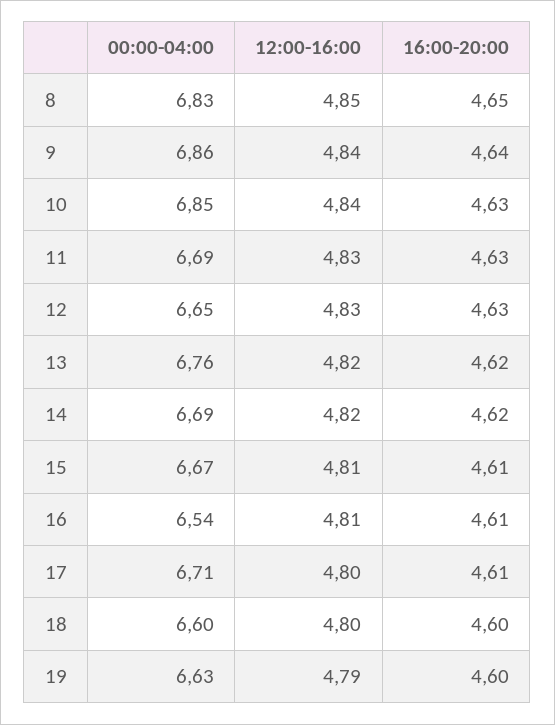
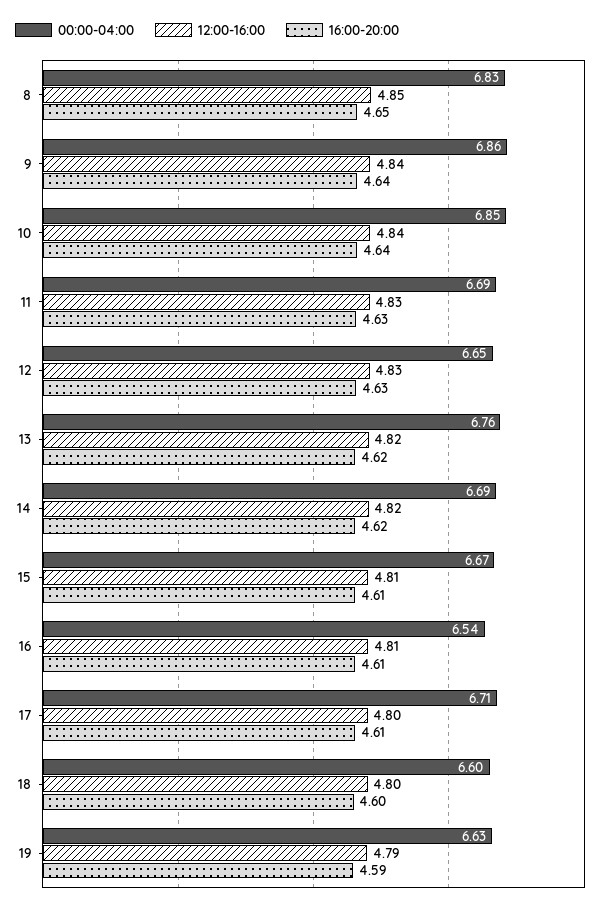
16:00-20:00, 10: 4.63 -> 4.64
16:00-20:00, 19: 4.6 -> 4.59

